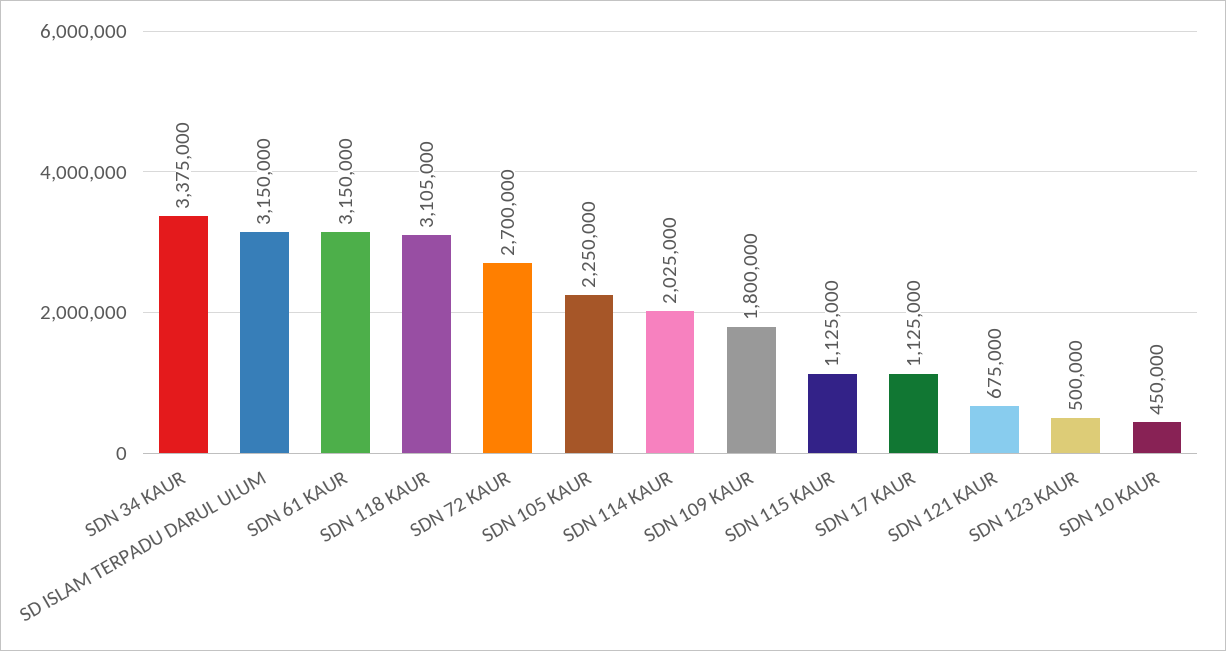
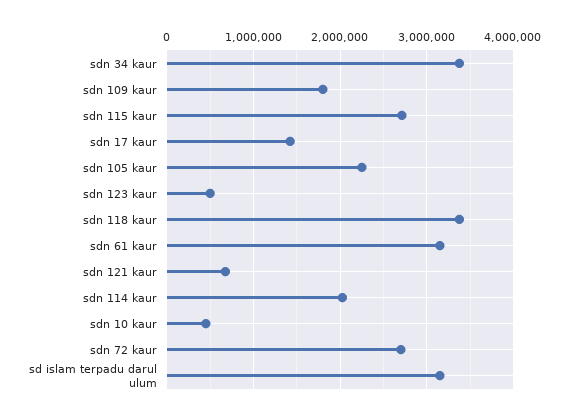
SDN 118 KAUR: 3105000 -> 3400000
SDN 115 KAUR: 1125000 -> 2700000
SDN 17 KAUR: 1125000 -> 1400000

